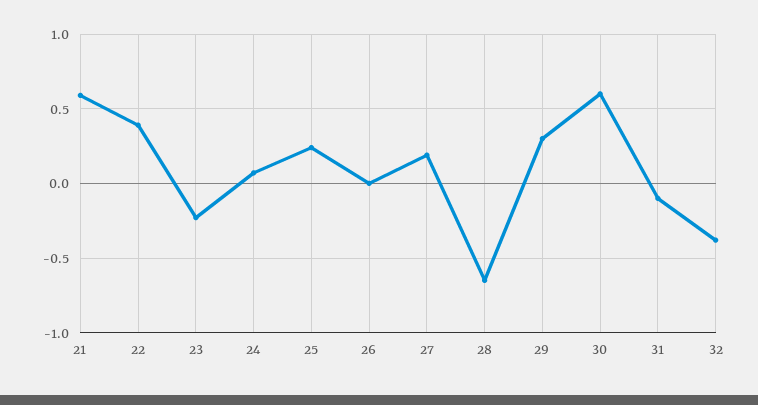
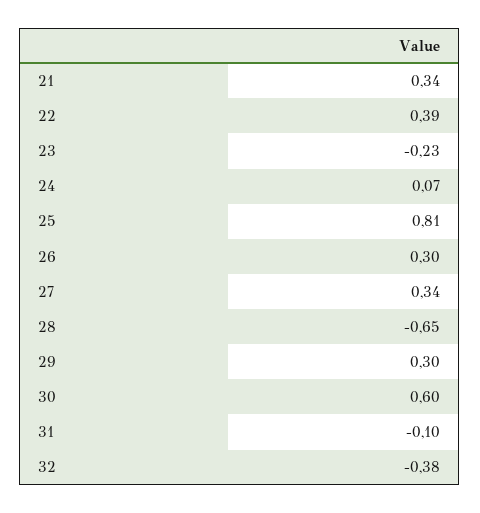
21: 0.6 -> 0.34
25: 0.25 -> 0.81
26: 0 -> 0.3
27: 0.2 -> 0.34

